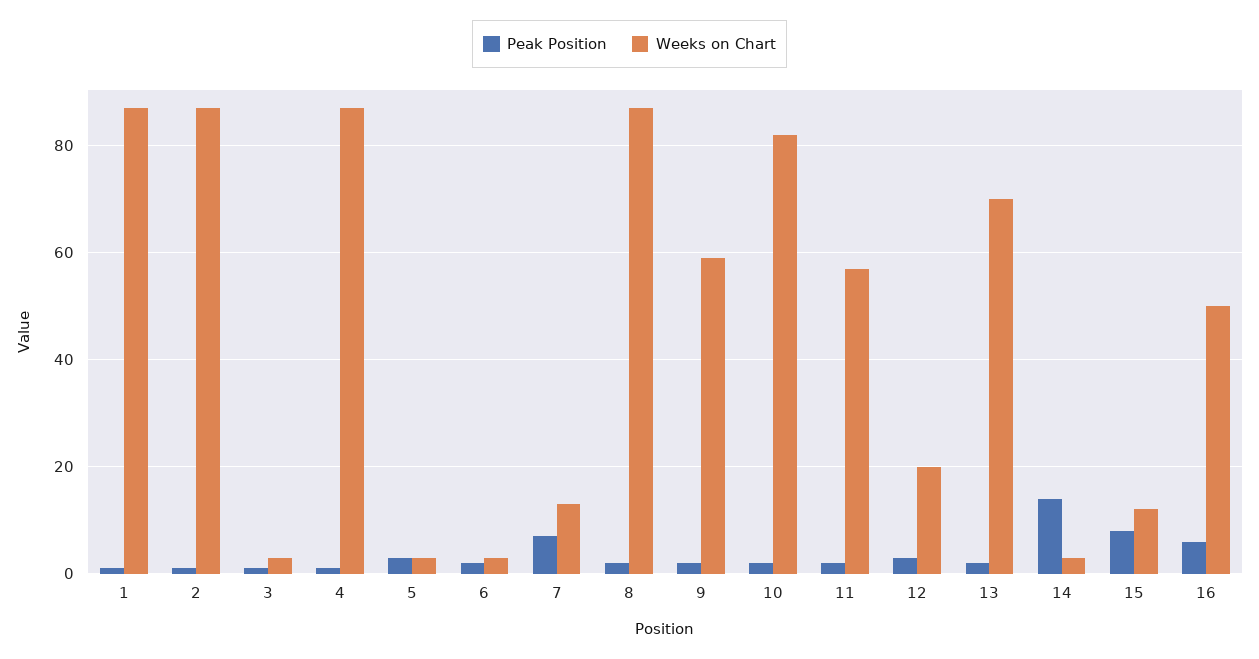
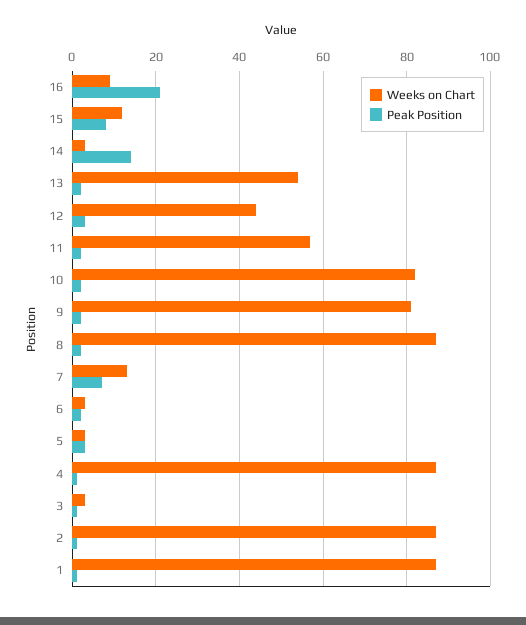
Weeks on Chart, 9: 60 -> 80
Weeks on Chart, 12: 20 -> 45
Weeks on Chart, 13: 70 -> 55
Peak Position, 16: 5 -> 20
Weeks on Chart, 16: 50 -> 10

